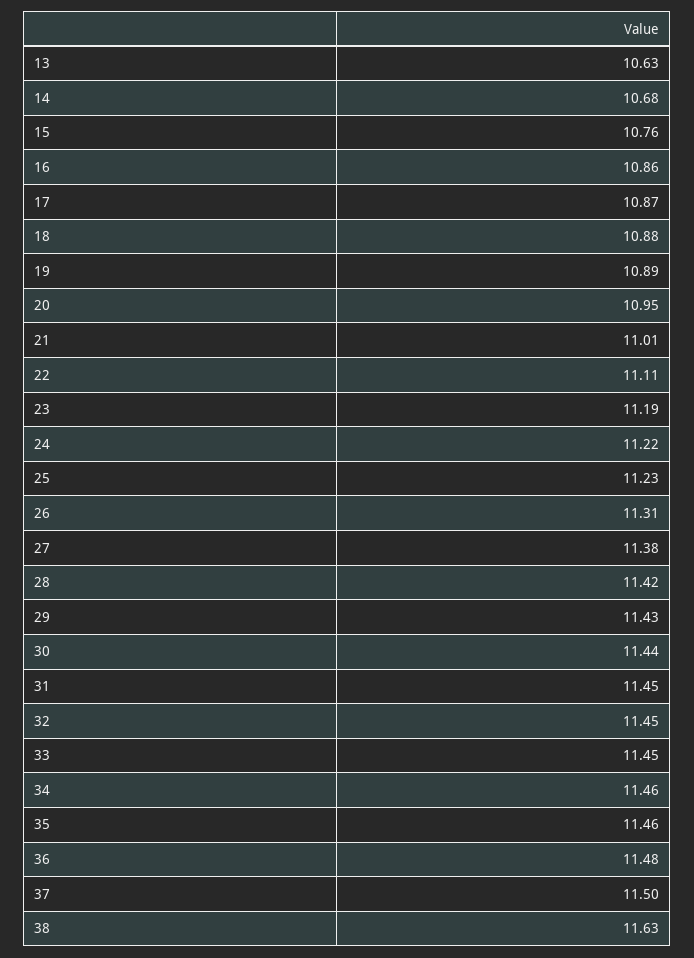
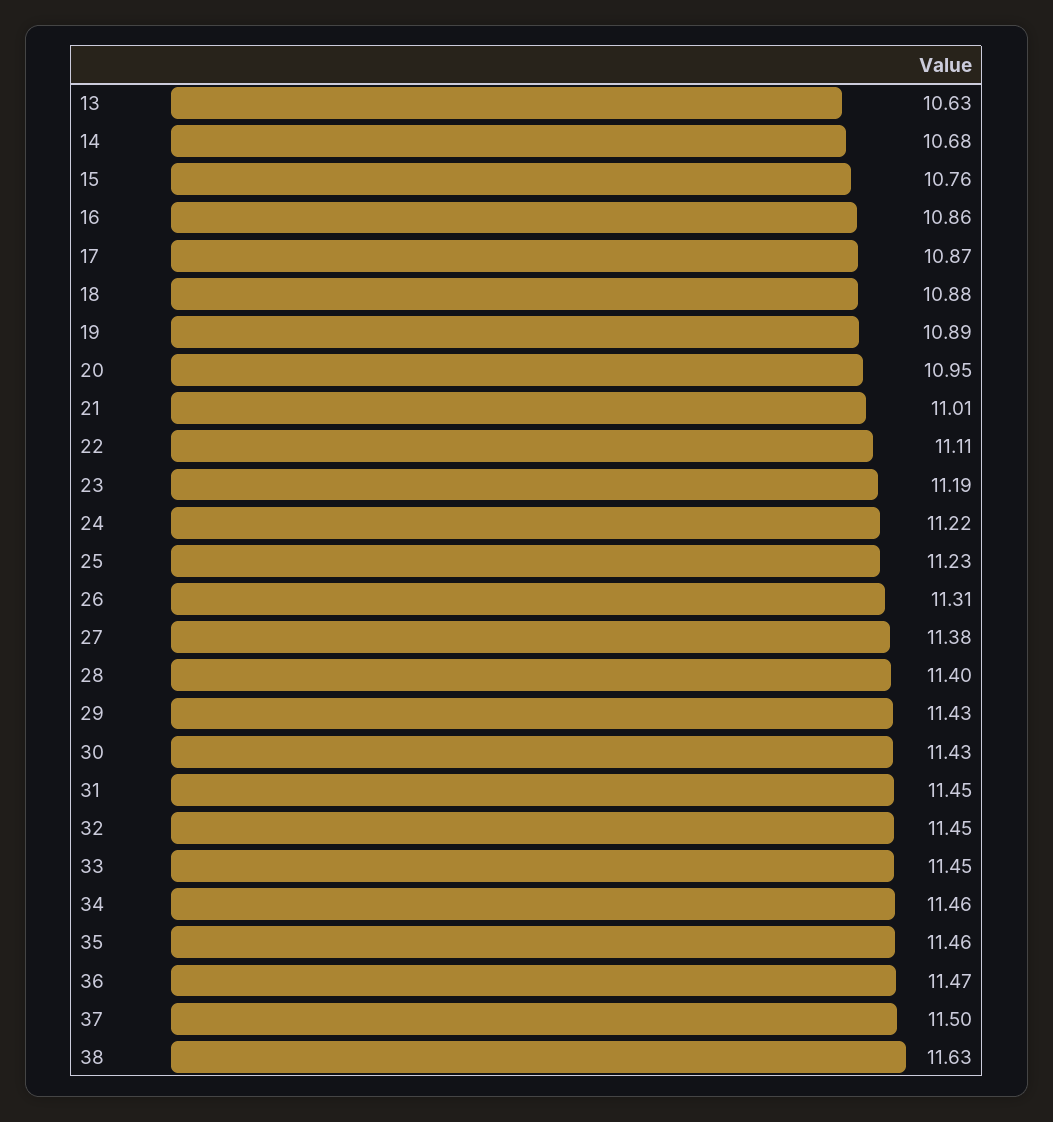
28: 11.42 -> 11.4
30: 11.44 -> 11.43
36: 11.48 -> 11.47

